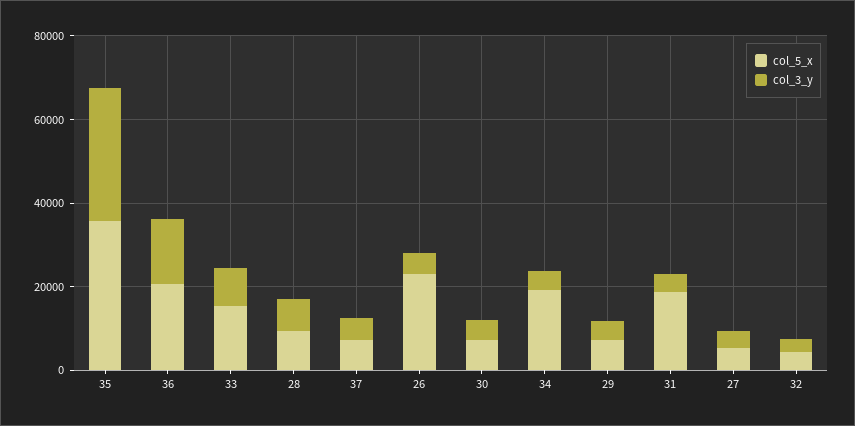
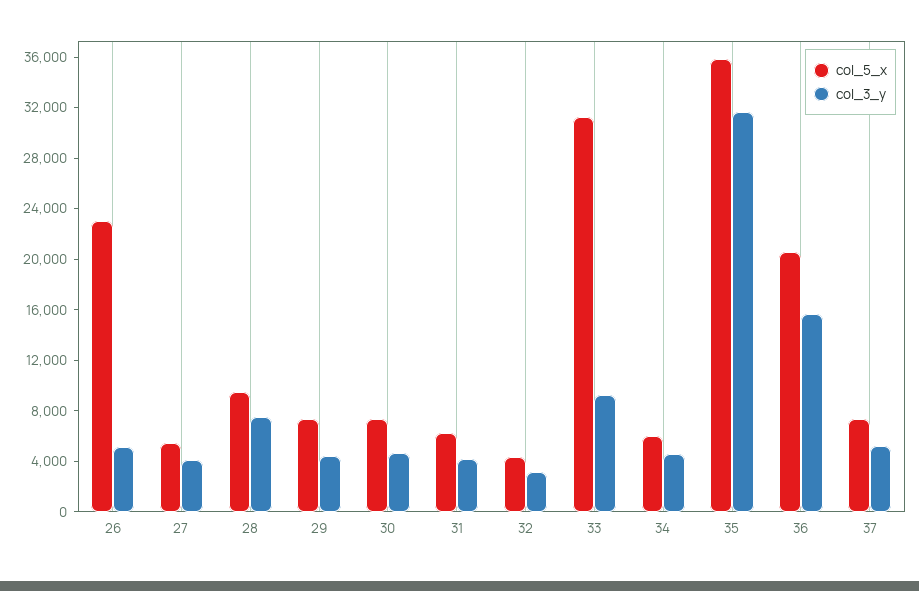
col_5_x, 33: 15000 -> 31000
col_5_x, 34: 20000 -> 6000
col_5_x, 31: 20000 -> 6000

